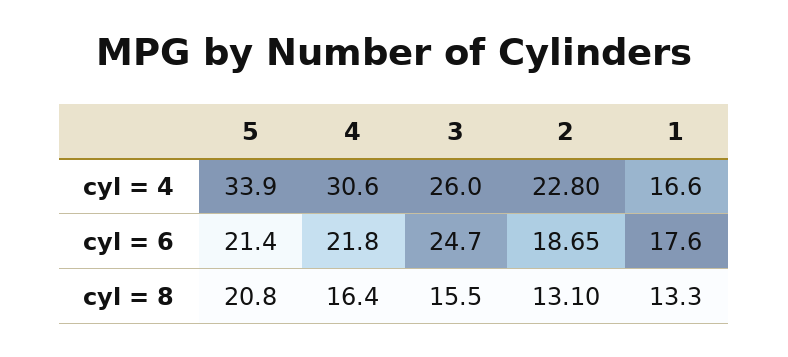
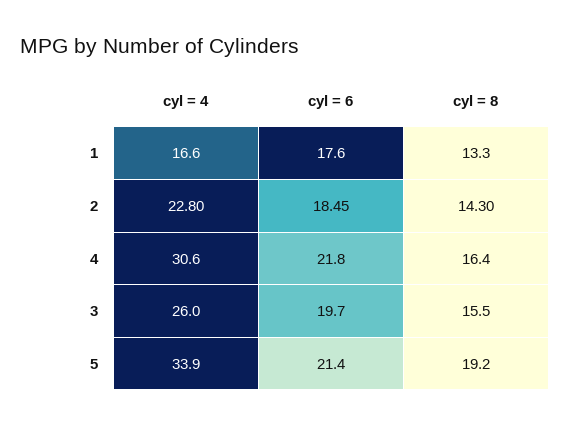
3, cyl = 6: 24.7 -> 19.7
2, cyl = 6: 18.65 -> 18.45
5, cyl = 8: 20.8 -> 19.2
2, cyl = 8: 13.1 -> 14.3

